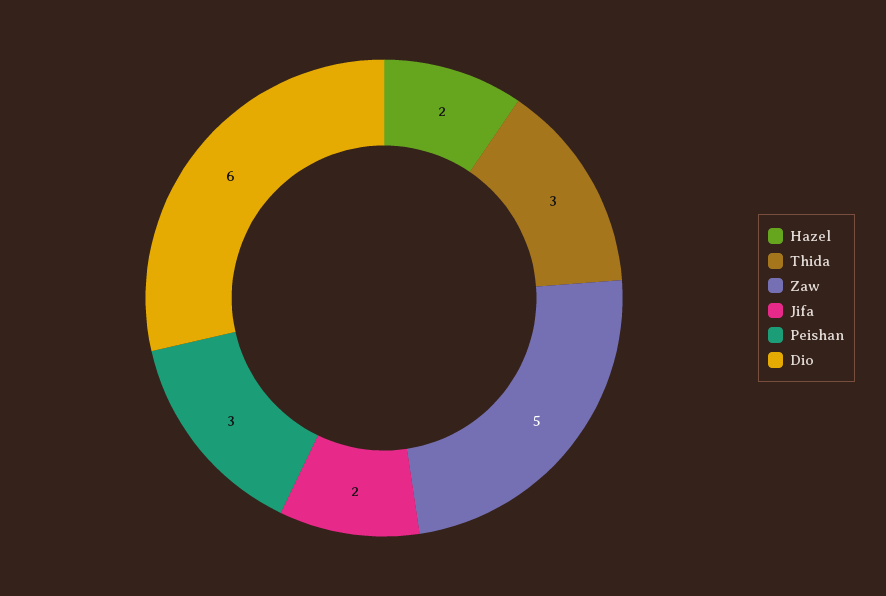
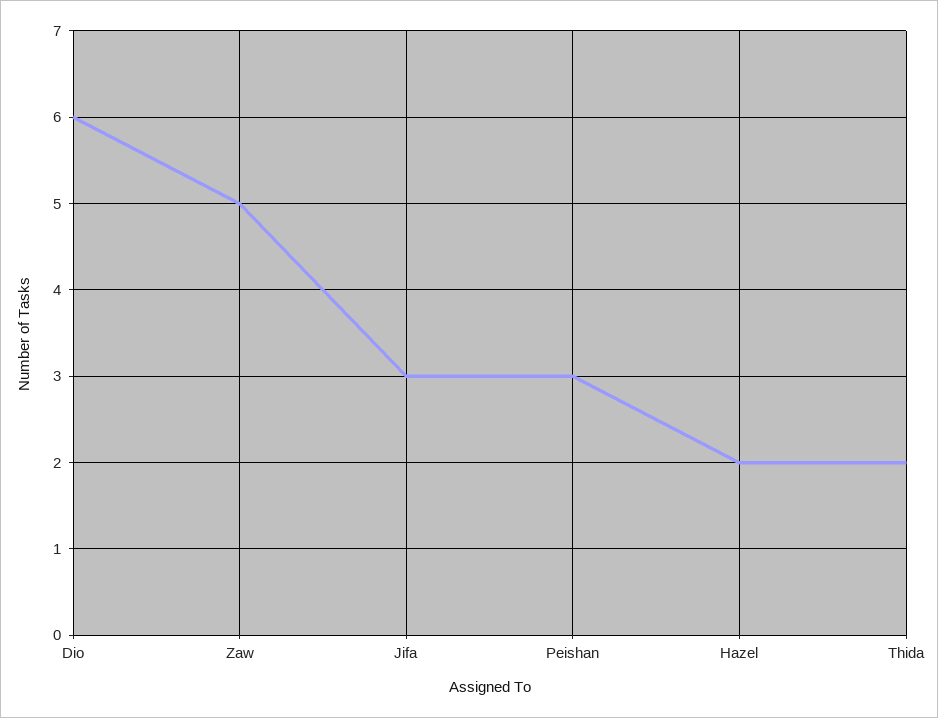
Thida: 3 -> 2
Jifa: 2 -> 3

